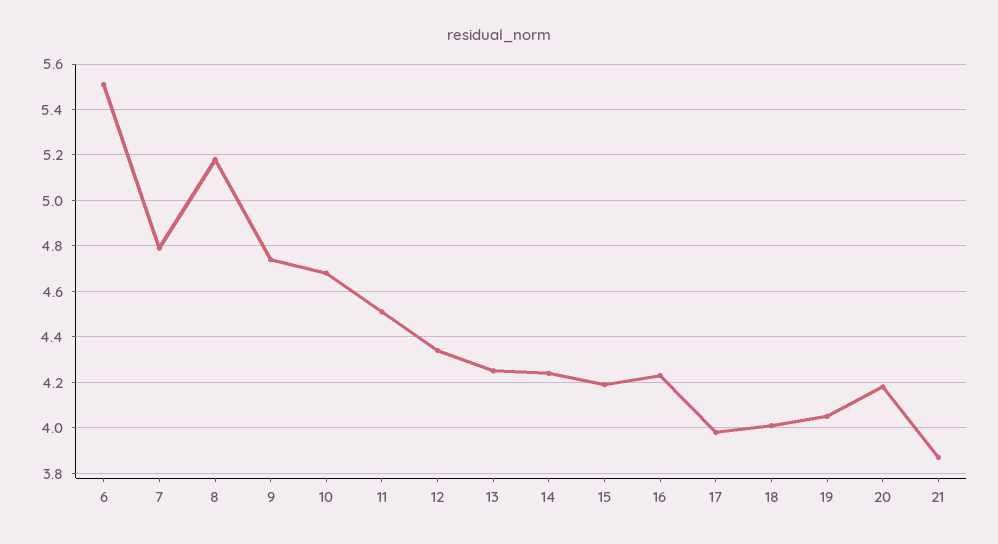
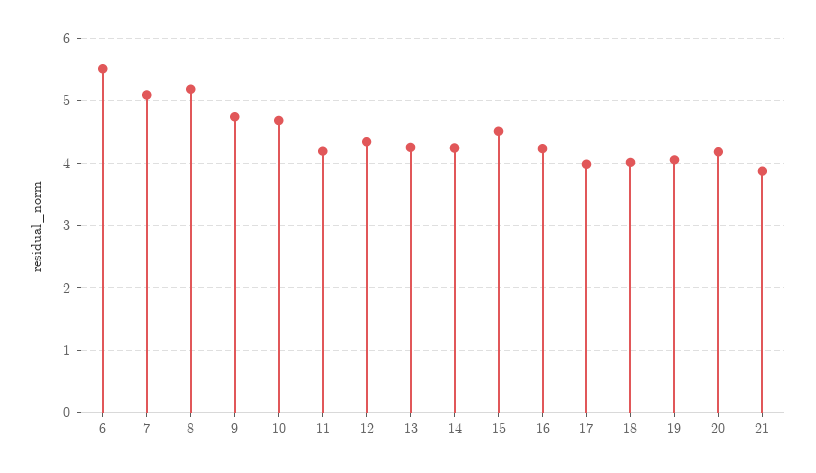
7: 4.8 -> 5.1
11: 4.5 -> 4.2
15: 4.2 -> 4.5

